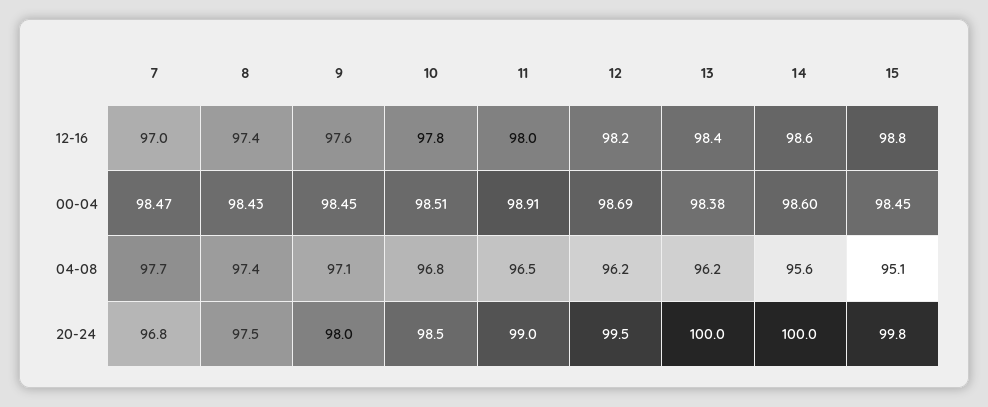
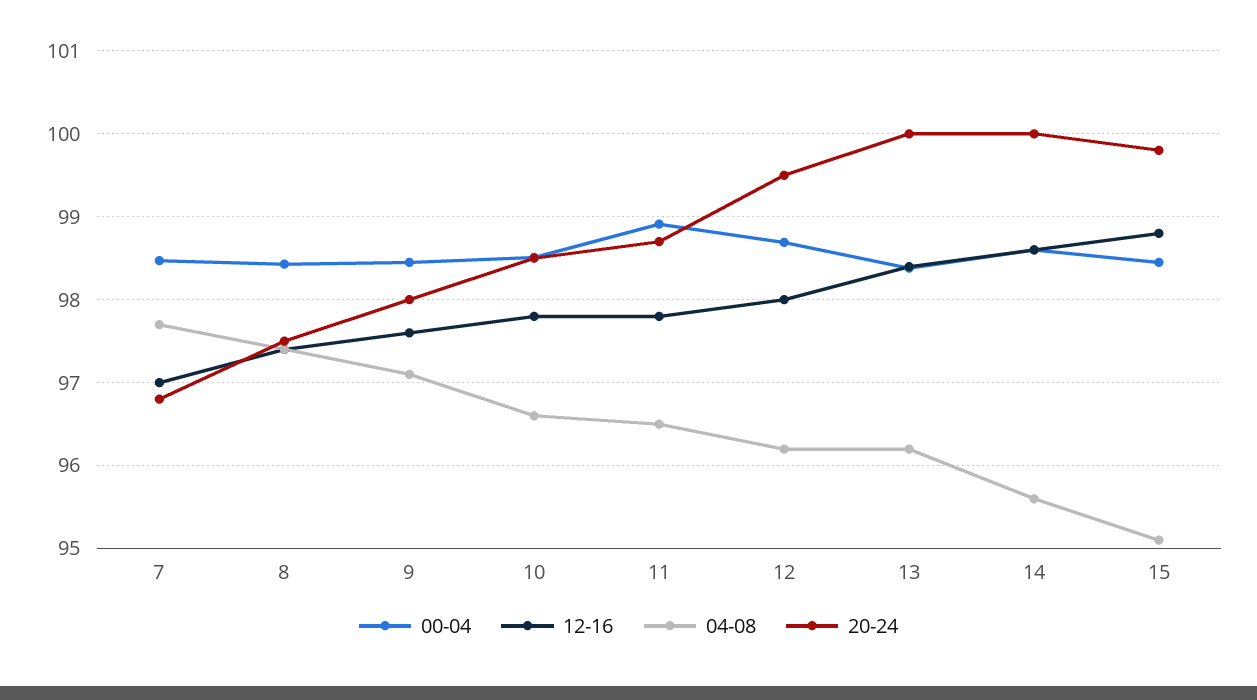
12-16, 11: 98 -> 97.8
12-16, 12: 98.2 -> 98
04-08, 10: 96.8 -> 96.6
20-24, 11: 99 -> 98.7

